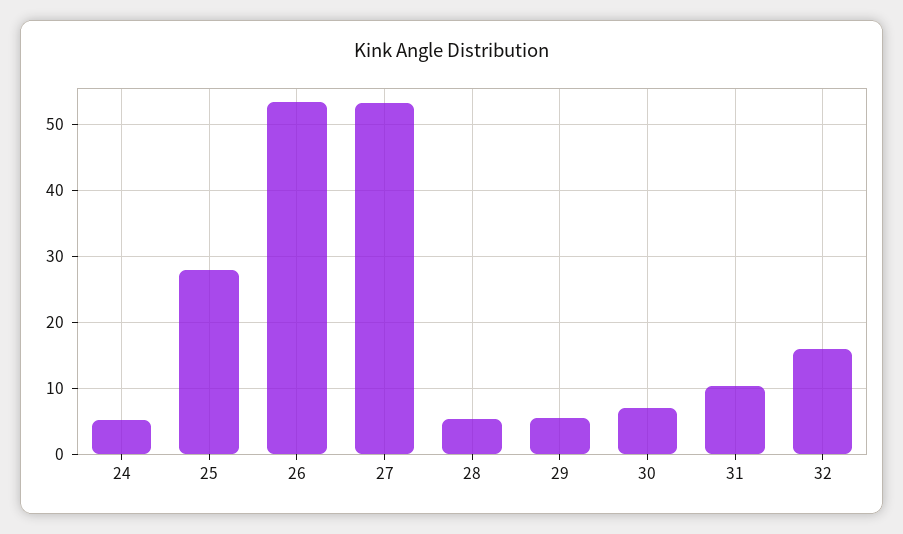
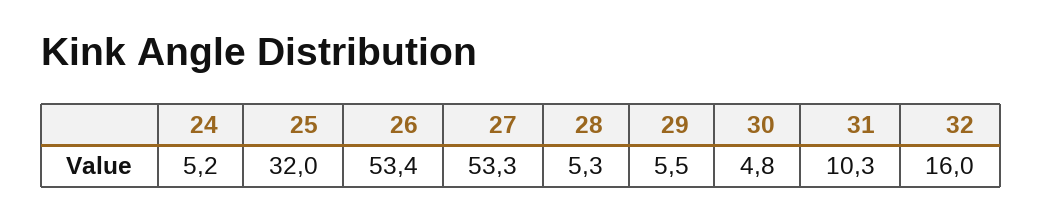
25: 28 -> 32
30: 7 -> 4.8

